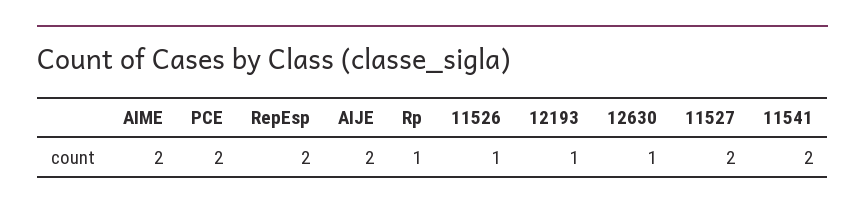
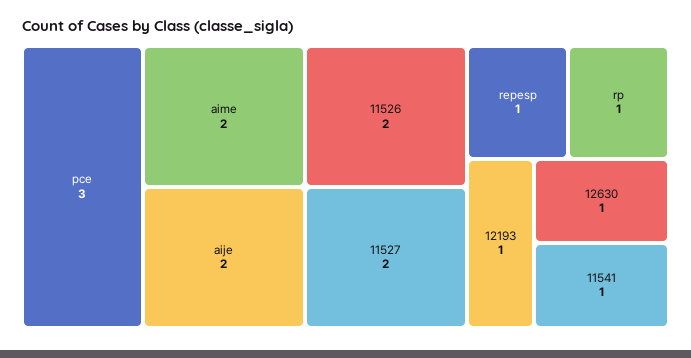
PCE: 2 -> 3
RepEsp: 2 -> 1
11526: 1 -> 2
11541: 2 -> 1

